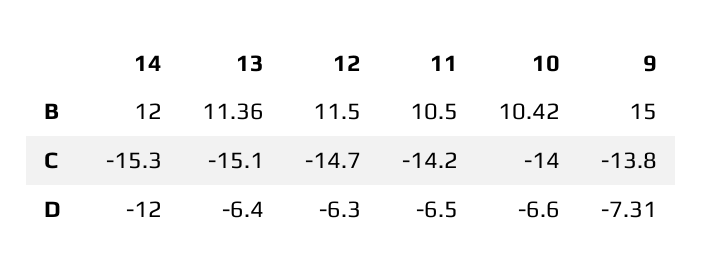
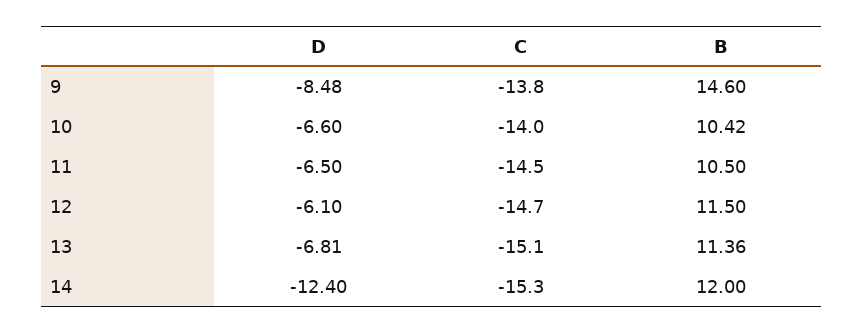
9, B: 15 -> 14.6
11, C: -14.2 -> -14.5
14, D: -12 -> -12.4
13, D: -6.4 -> -6.81
12, D: -6.3 -> -6.1
9, D: -7.31 -> -8.48

